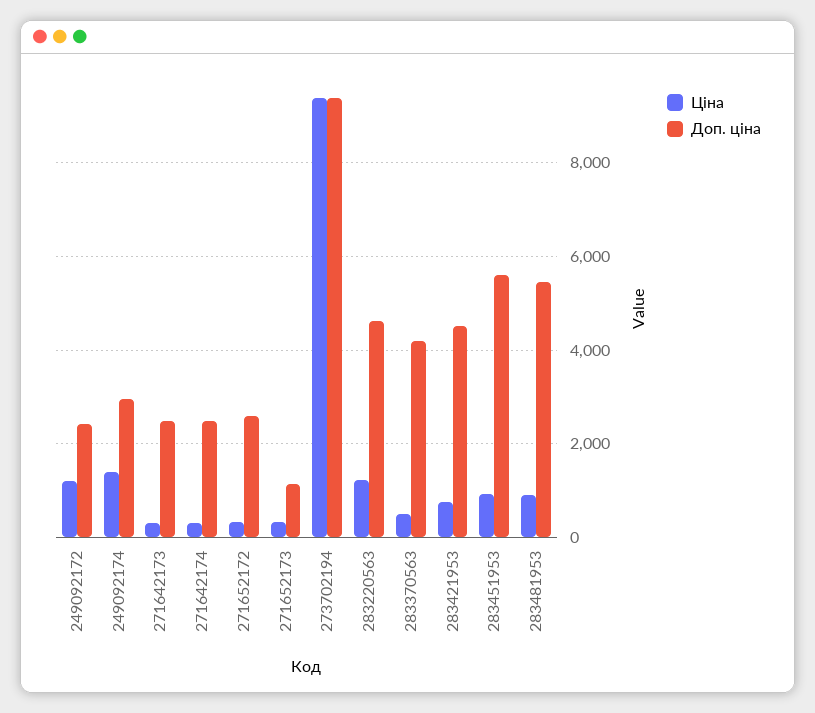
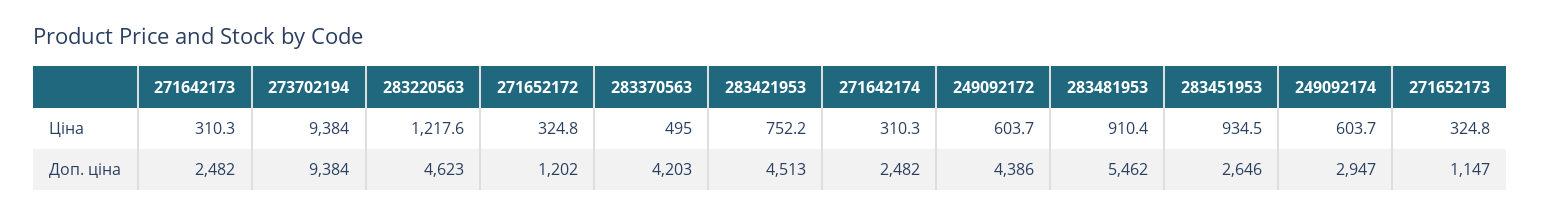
Ціна, 249092172: 1200 -> 603.7
Доп. ціна, 249092172: 2400 -> 4386
Ціна, 249092174: 1400 -> 603.7
Доп. ціна, 271652172: 2600 -> 1202
Доп. ціна, 283451953: 5600 -> 2646

